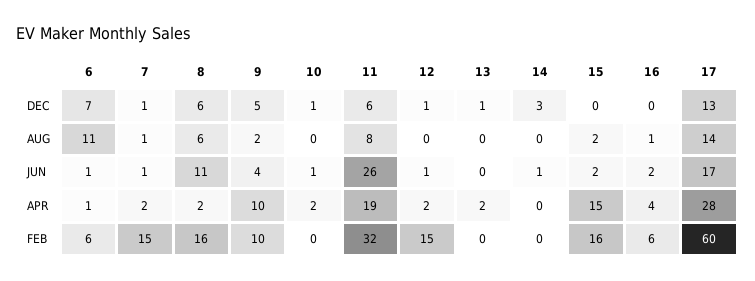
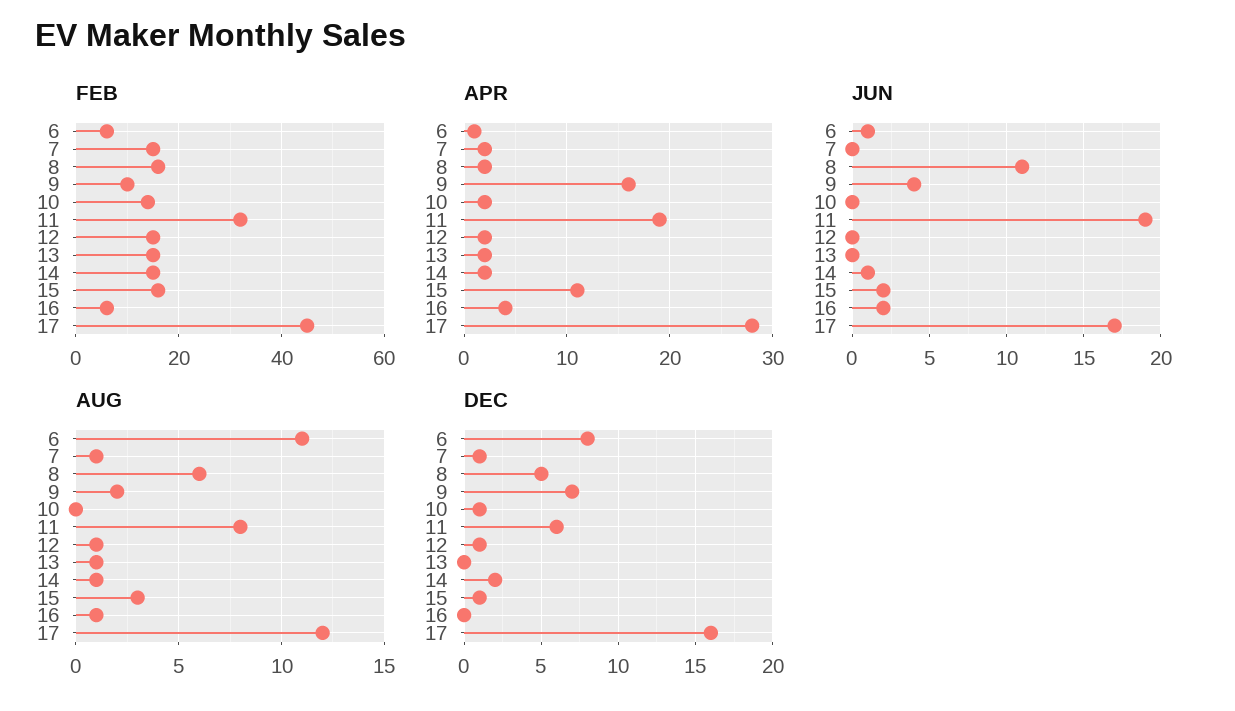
DEC, 6: 7 -> 8
DEC, 8: 6 -> 5
DEC, 9: 5 -> 7
DEC, 13: 1 -> 0
DEC, 14: 3 -> 2
DEC, 15: 0 -> 1
DEC, 17: 13 -> 16
AUG, 12: 0 -> 1
AUG, 13: 0 -> 1
AUG, 14: 0 -> 1
AUG, 15: 2 -> 3
AUG, 17: 14 -> 12
JUN, 7: 1 -> 0
JUN, 10: 1 -> 0
JUN, 11: 26 -> 19
JUN, 12: 1 -> 0
APR, 9: 10 -> 16
APR, 14: 0 -> 2
APR, 15: 15 -> 11
FEB, 10: 0 -> 15
FEB, 13: 0 -> 15
FEB, 14: 0 -> 15
FEB, 17: 60 -> 45

